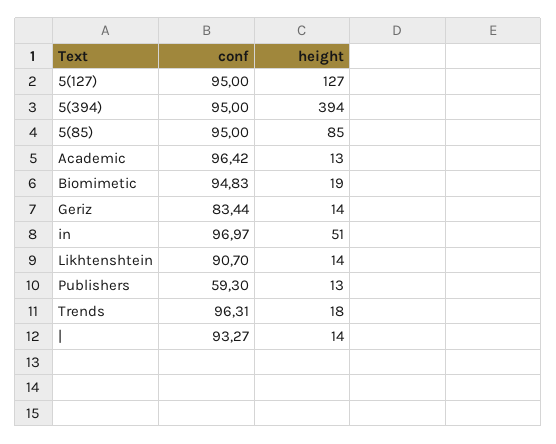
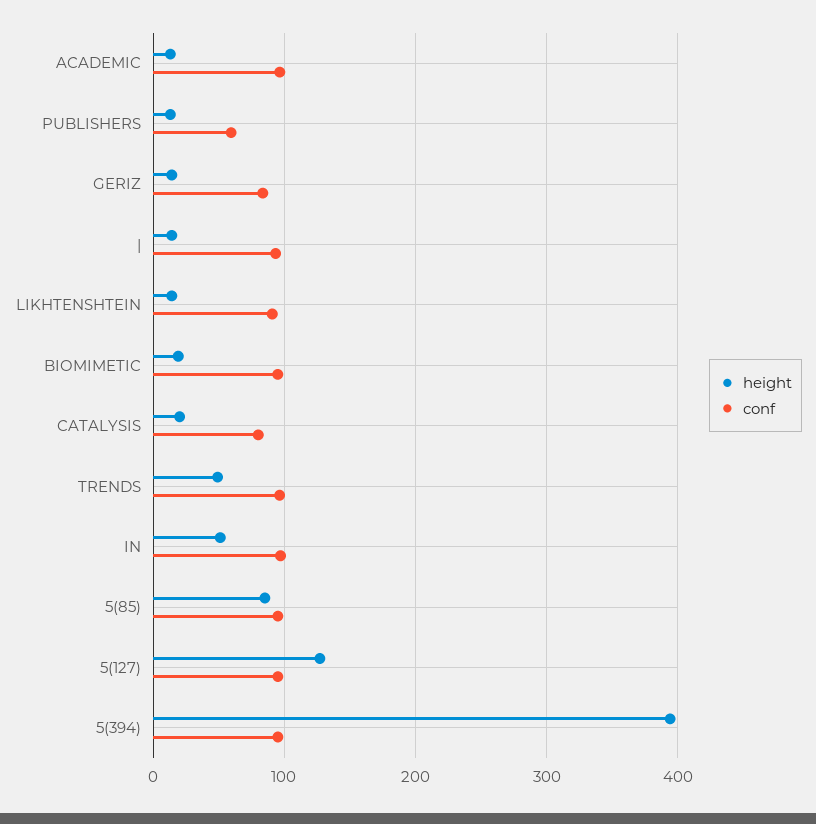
height, Trends: 18 -> 50
height, CATALYSIS: none -> 20
conf, CATALYSIS: none -> 80

